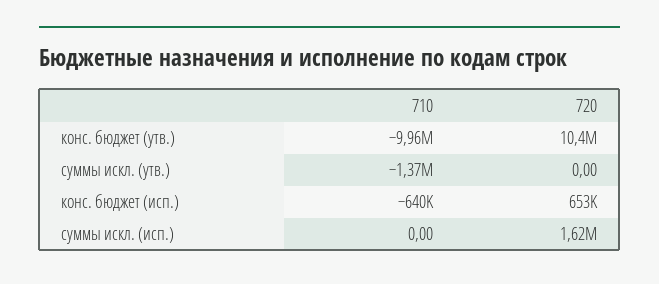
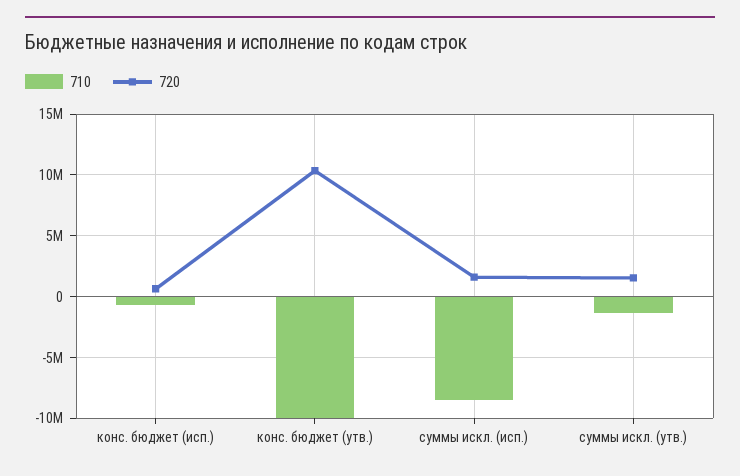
720, суммы искл. (утв.): 0 -> 1500000
710, суммы искл. (исп.): 0 -> -8500000

